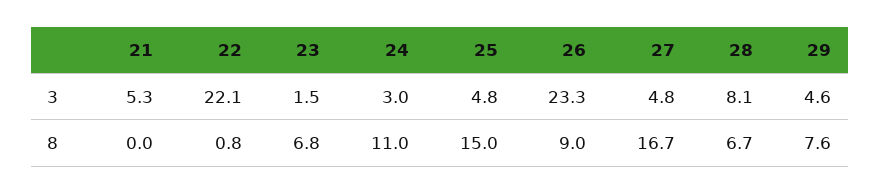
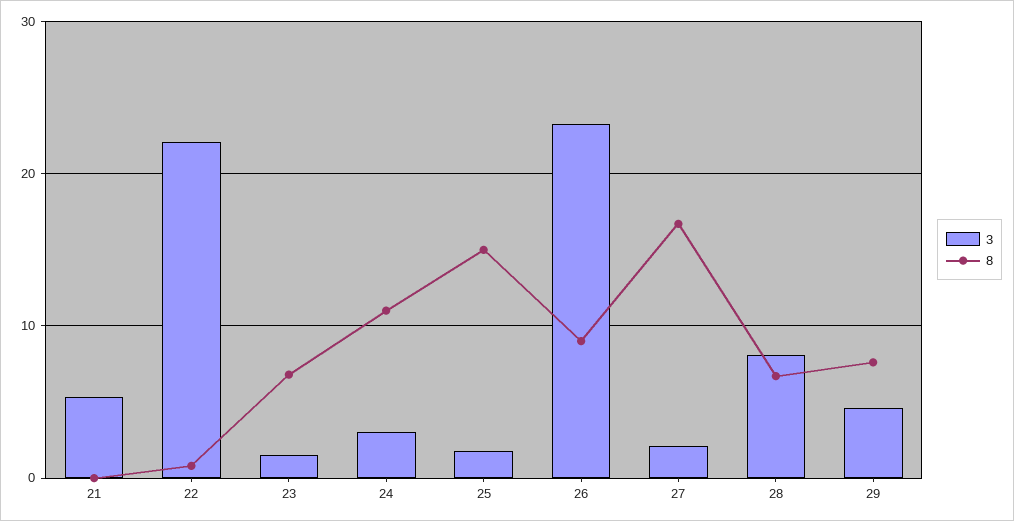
3, 25: 4.8 -> 2
3, 27: 4.8 -> 2

